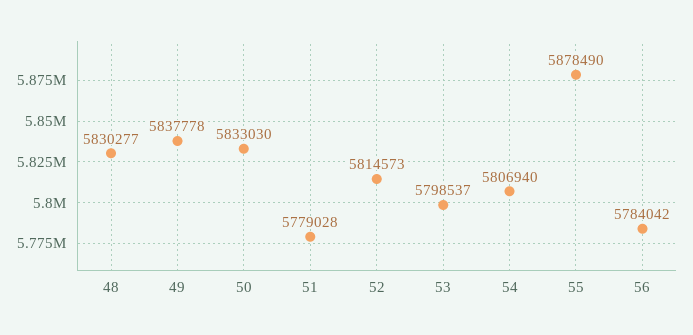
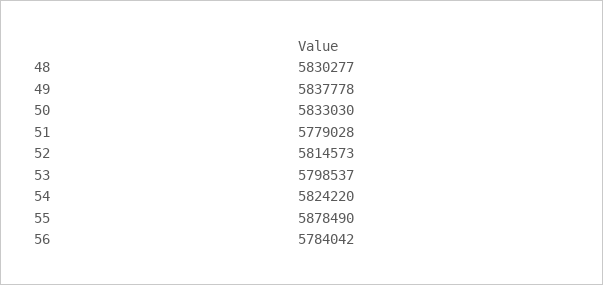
54: 5806940 -> 5824220

